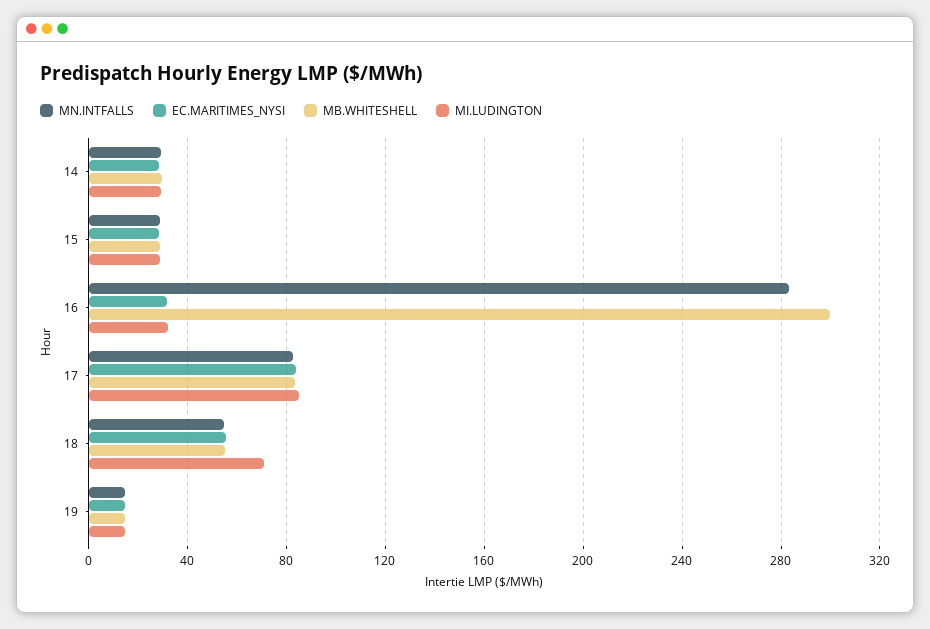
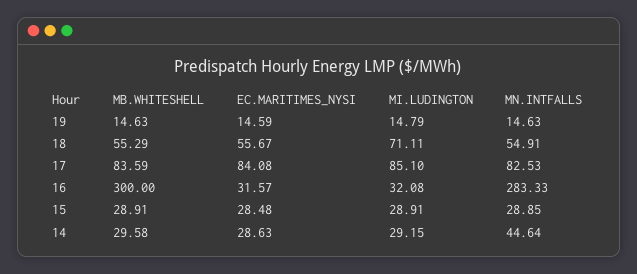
MN.INTFALLS, 14: 30 -> 44.64

